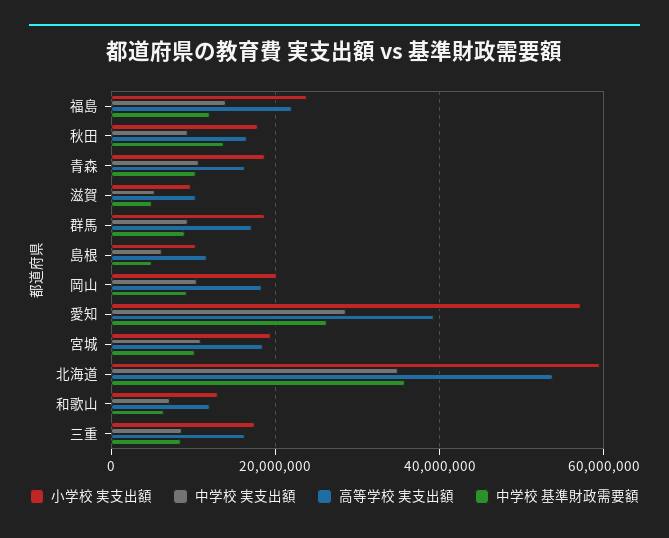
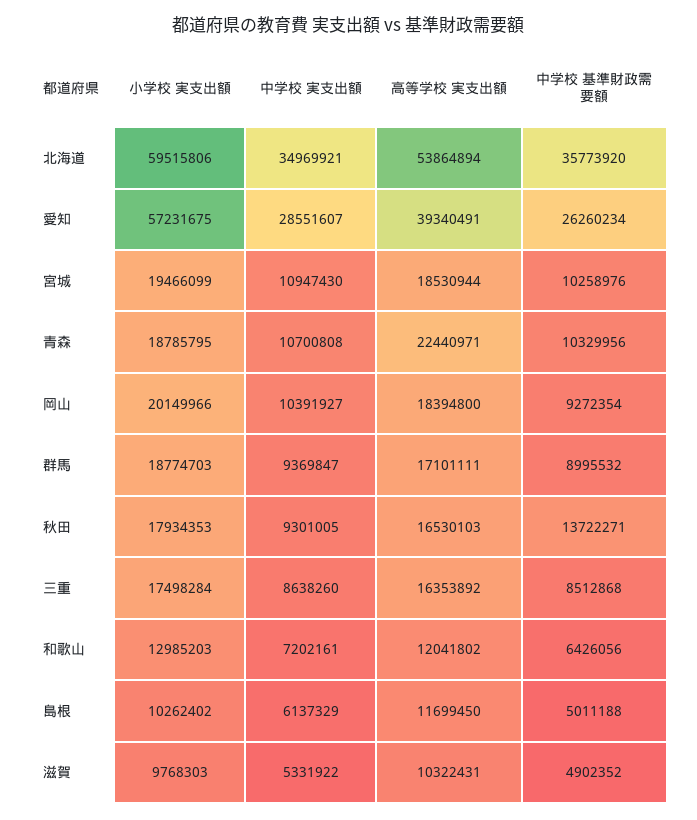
小学校 実支出額, 福島: 24000000 -> none
中学校 実支出額, 福島: 14000000 -> none
高等学校 実支出額, 福島: 22000000 -> none
中学校 基準財政需要額, 福島: 12000000 -> none
高等学校 実支出額, 青森: 16000000 -> 22440971

